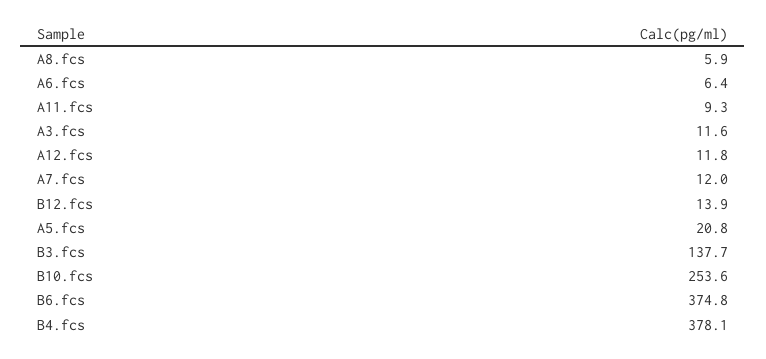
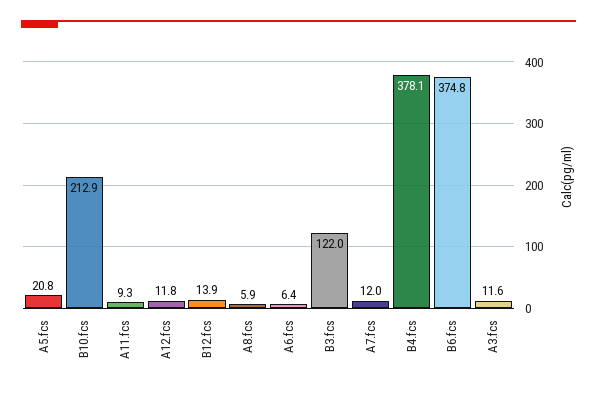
B3.fcs: 137.7 -> 122
B10.fcs: 253.6 -> 212.9

